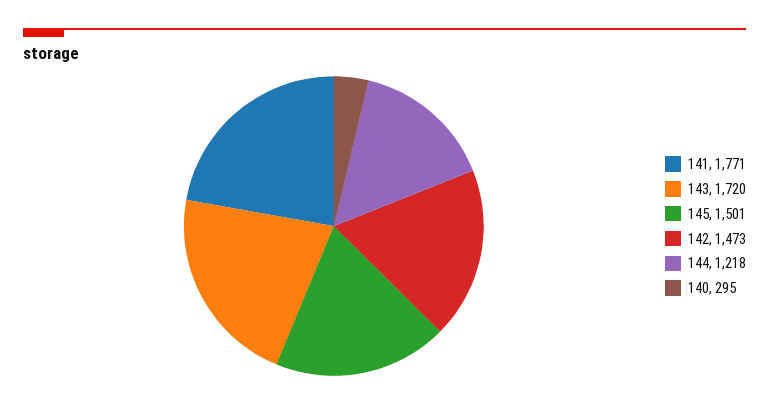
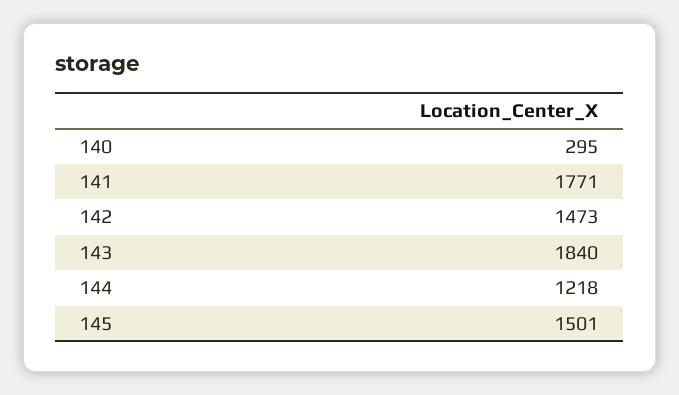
143: 1720 -> 1840

